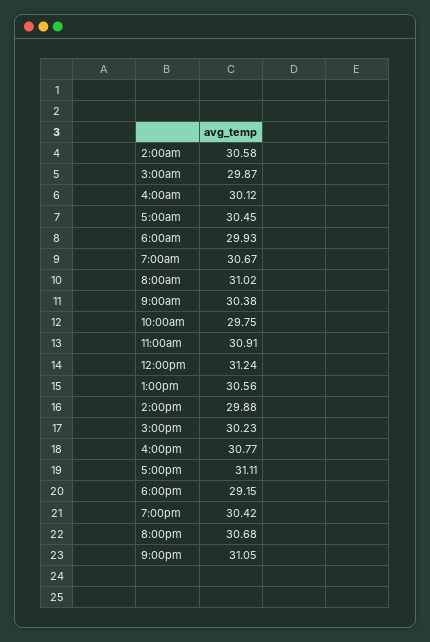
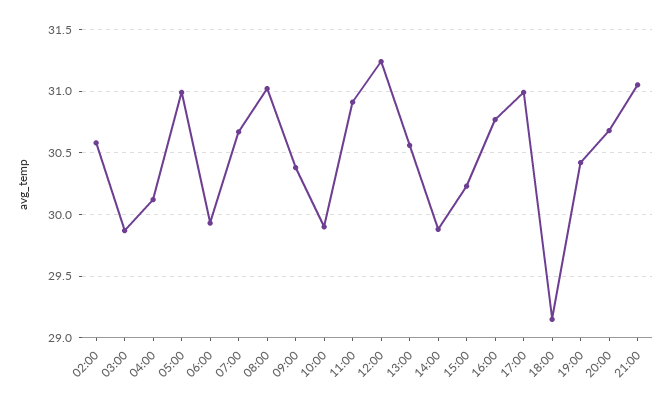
5:00am: 30.45 -> 31
10:00am: 29.75 -> 29.9
5:00pm: 31.11 -> 31

